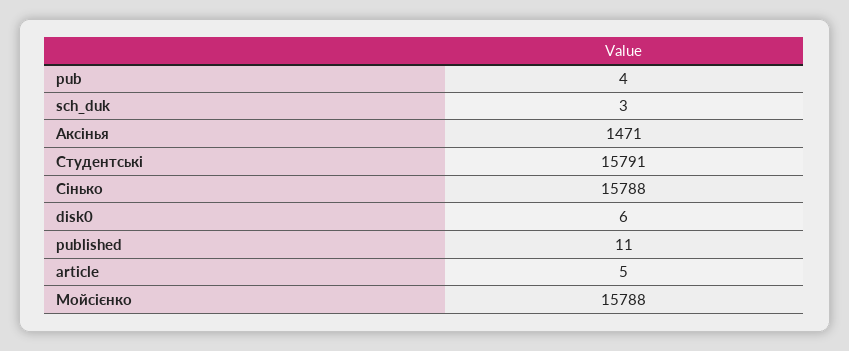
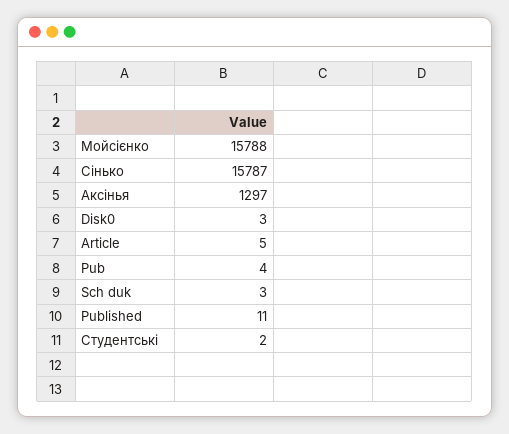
Аксінья: 1471 -> 1297
Студентські: 15791 -> 2
Сінько: 15788 -> 15787
disk0: 6 -> 3

